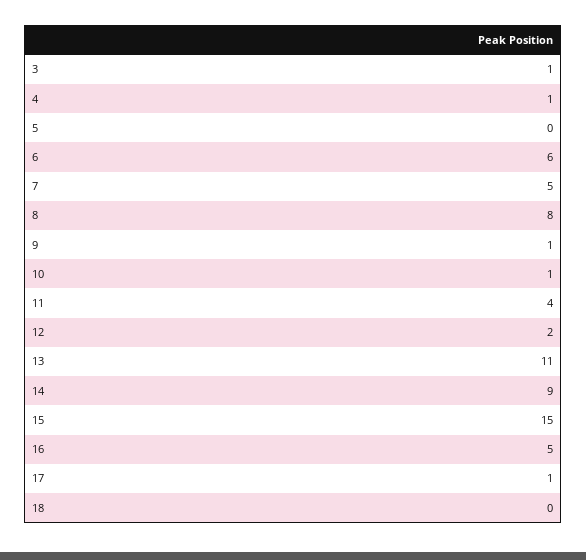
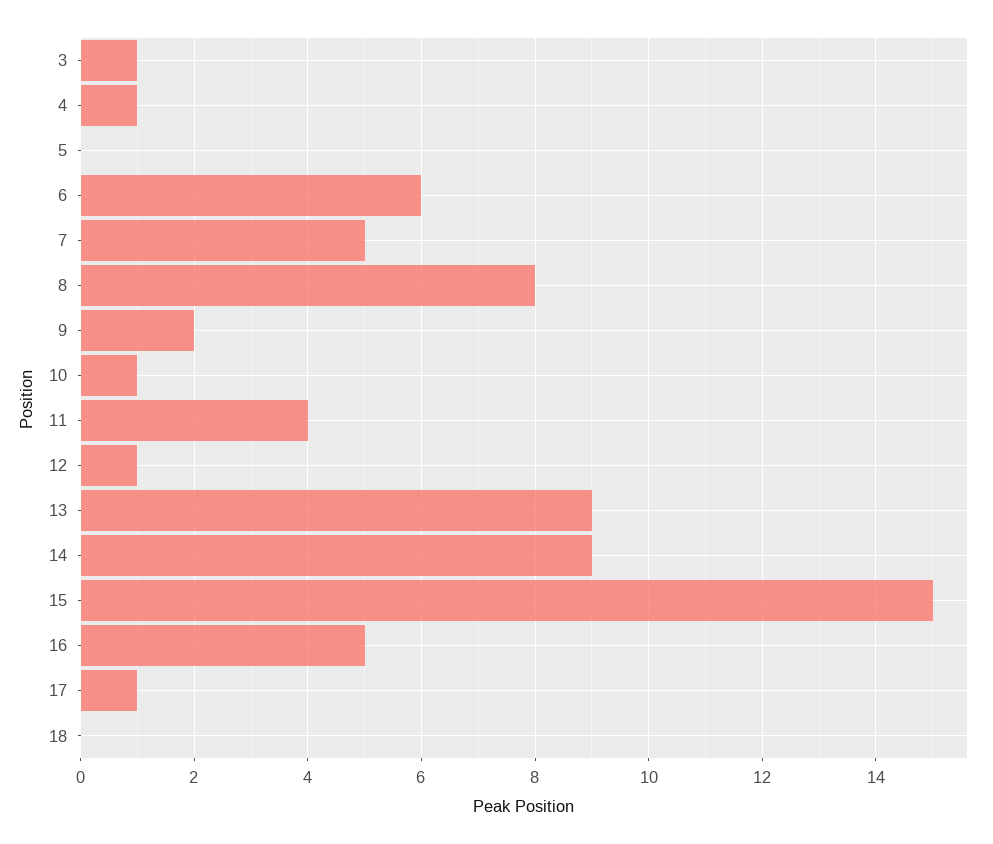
9: 1 -> 2
12: 2 -> 1
13: 11 -> 9

